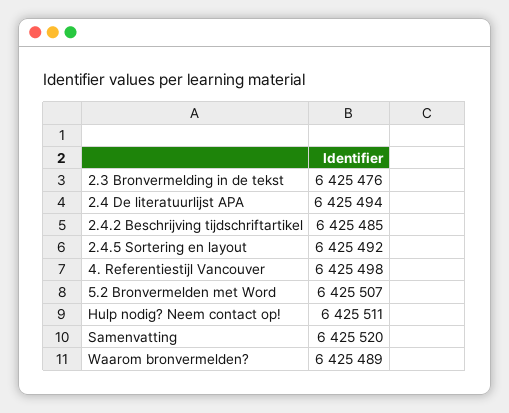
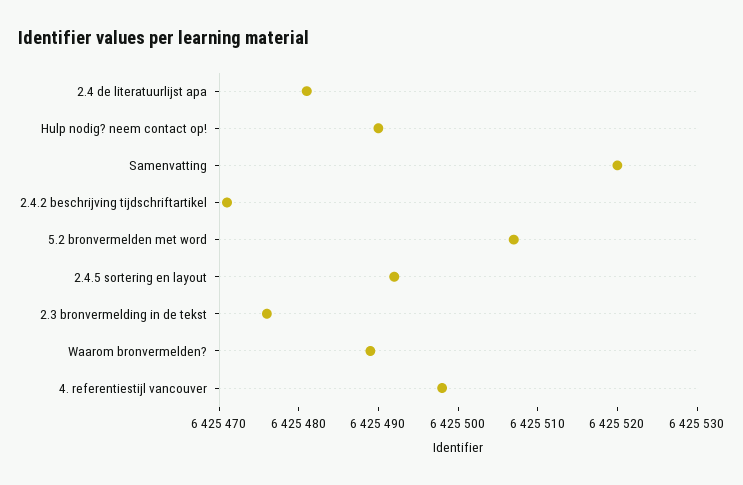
2.4 De literatuurlijst APA: 6425494 -> 6425480
2.4.2 Beschrijving tijdschriftartikel: 6425485 -> 6425470
Hulp nodig? Neem contact op!: 6425511 -> 6425490

